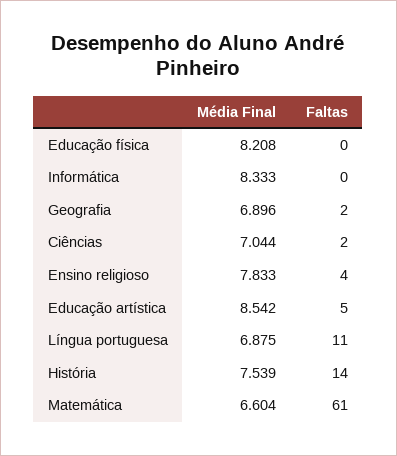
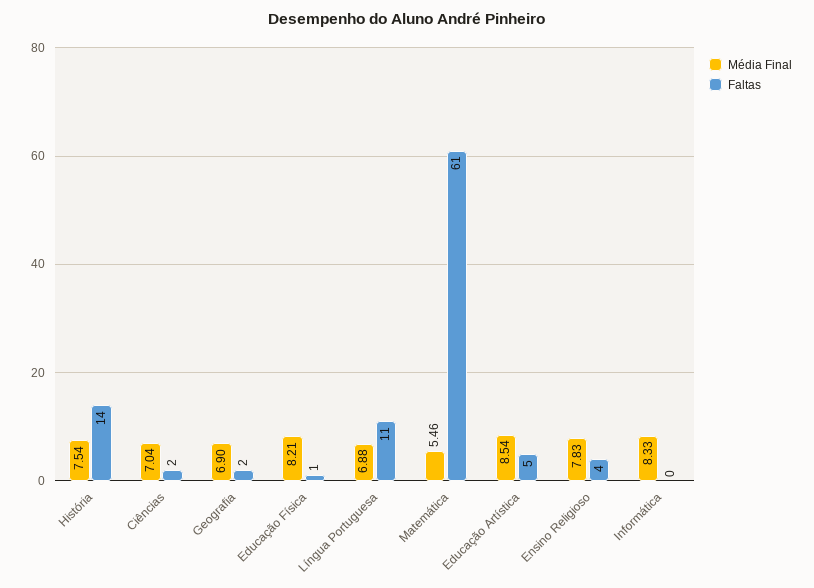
Faltas, Educação física: 0 -> 1
Média Final, Matemática: 6.604 -> 5.46

